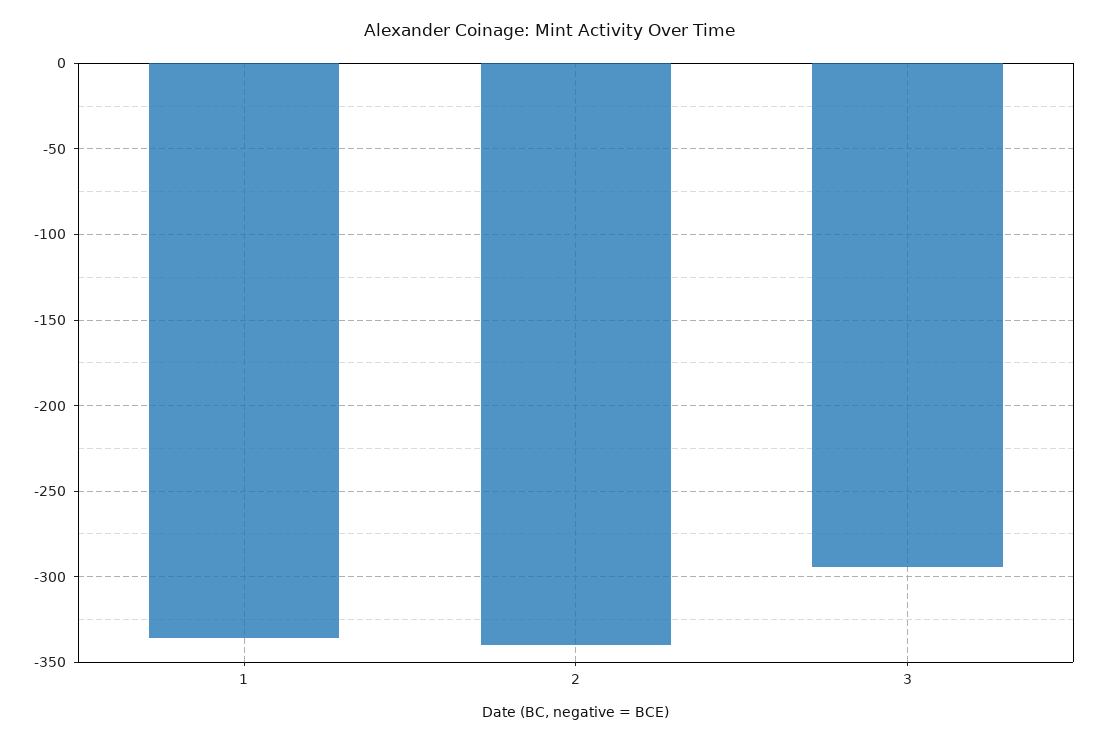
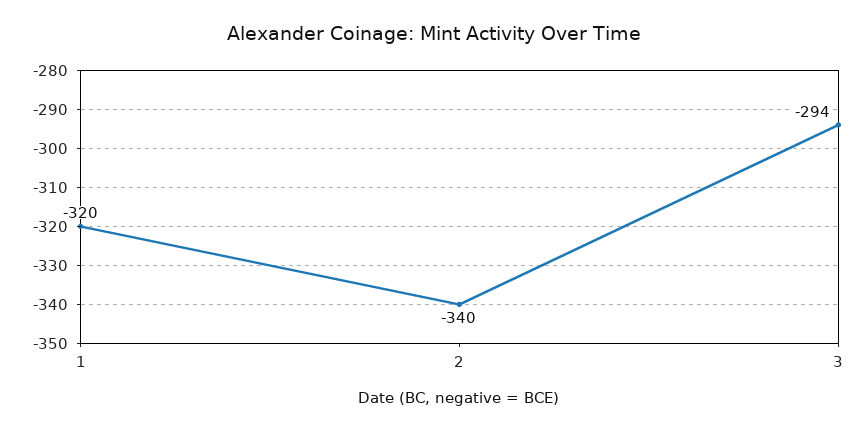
1: -335 -> -320

